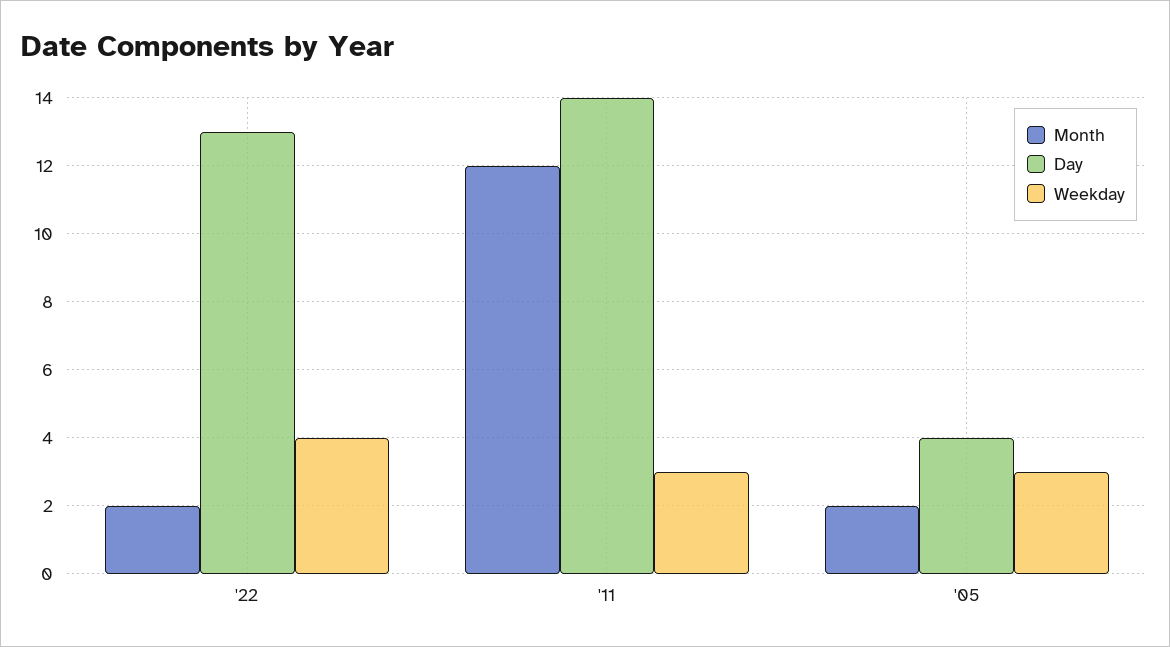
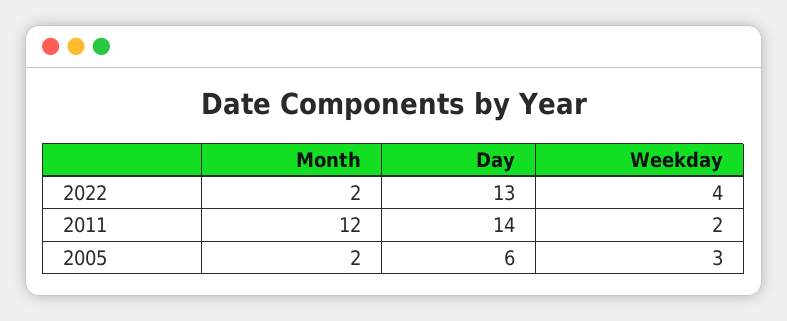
Weekday, '11: 3 -> 2
Day, '05: 4 -> 6

